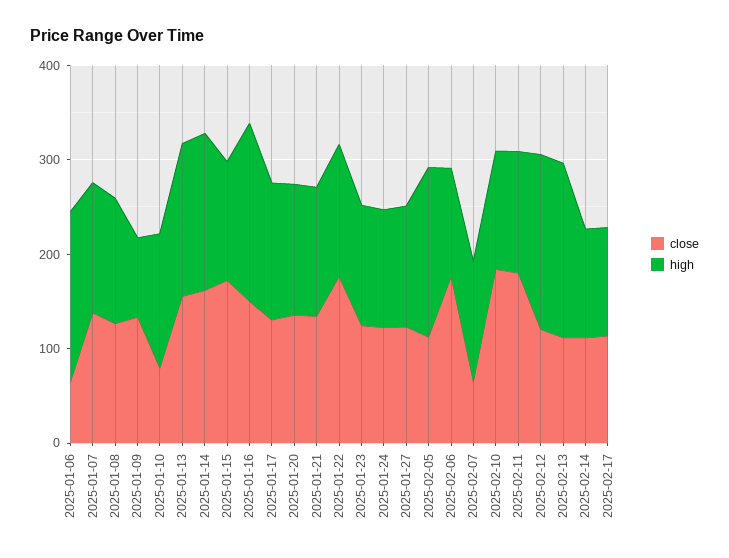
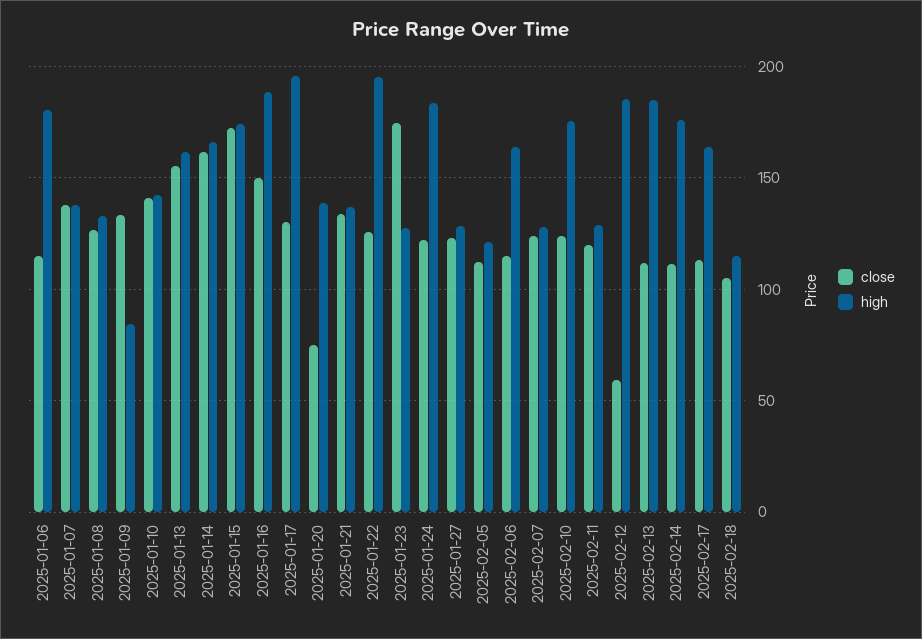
close, 2025-01-06: 60 -> 115
close, 2025-01-10: 80 -> 140
high, 2025-01-15: 120 -> 175
high, 2025-01-17: 140 -> 195
close, 2025-01-20: 140 -> 75
close, 2025-01-22: 180 -> 125
high, 2025-01-22: 140 -> 195
close, 2025-01-23: 120 -> 175
high, 2025-01-24: 120 -> 185
high, 2025-02-05: 180 -> 120
close, 2025-02-06: 180 -> 115
high, 2025-02-06: 120 -> 165
close, 2025-02-07: 60 -> 125
close, 2025-02-10: 180 -> 125
high, 2025-02-10: 120 -> 175
close, 2025-02-11: 180 -> 120
close, 2025-02-12: 120 -> 60
high, 2025-02-14: 120 -> 175
high, 2025-02-17: 120 -> 165
close, 2025-02-18: none -> 105
high, 2025-02-18: none -> 115

